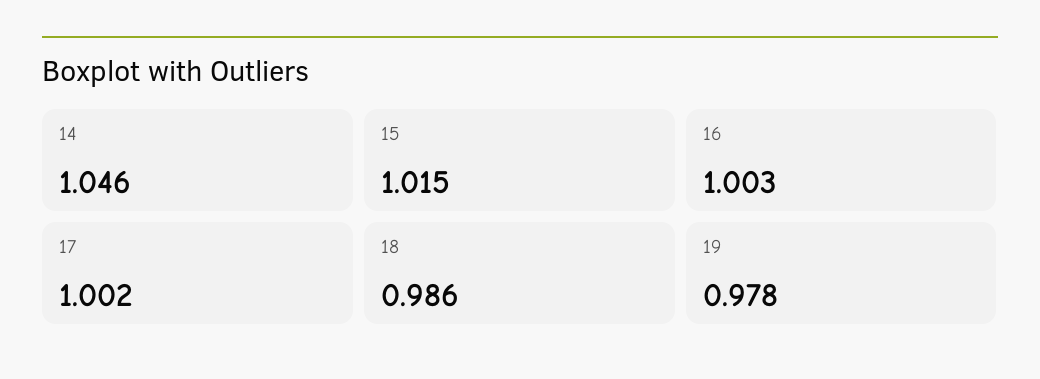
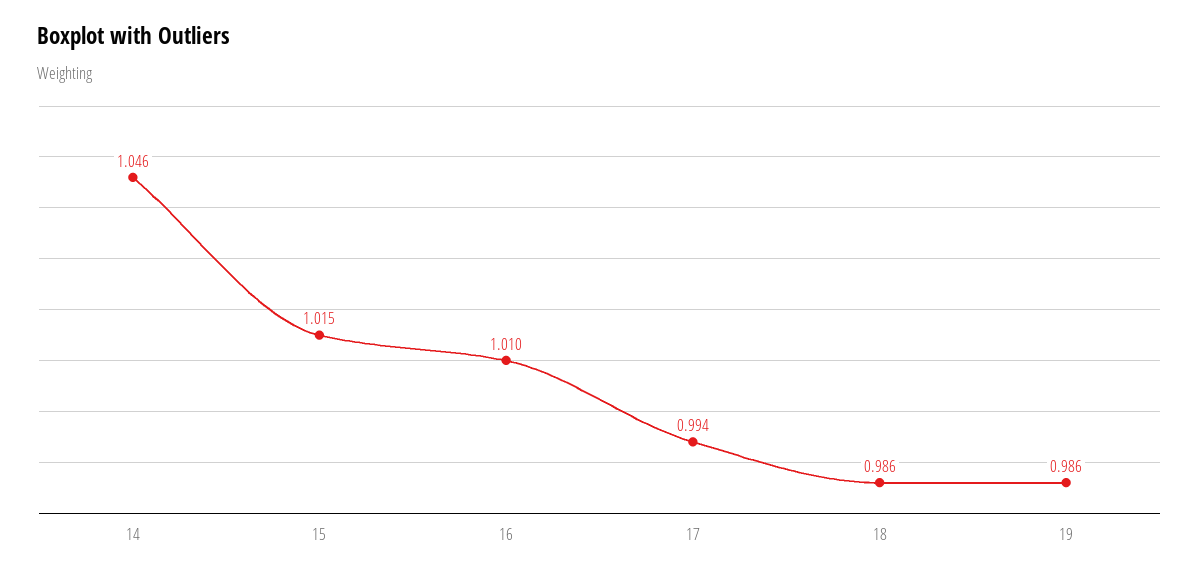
16: 1.003 -> 1.01
17: 1.002 -> 0.994
19: 0.978 -> 0.986

